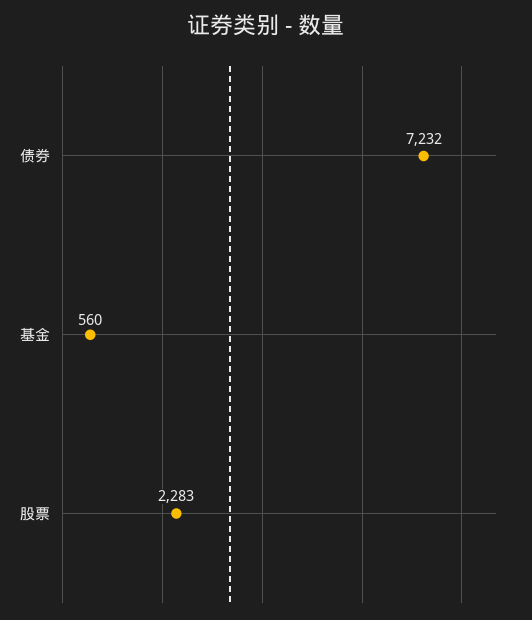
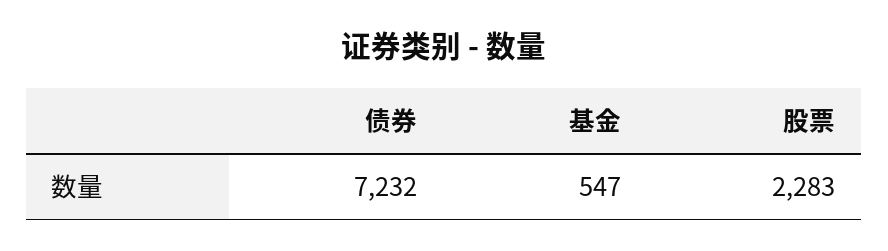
基金: 560 -> 547

